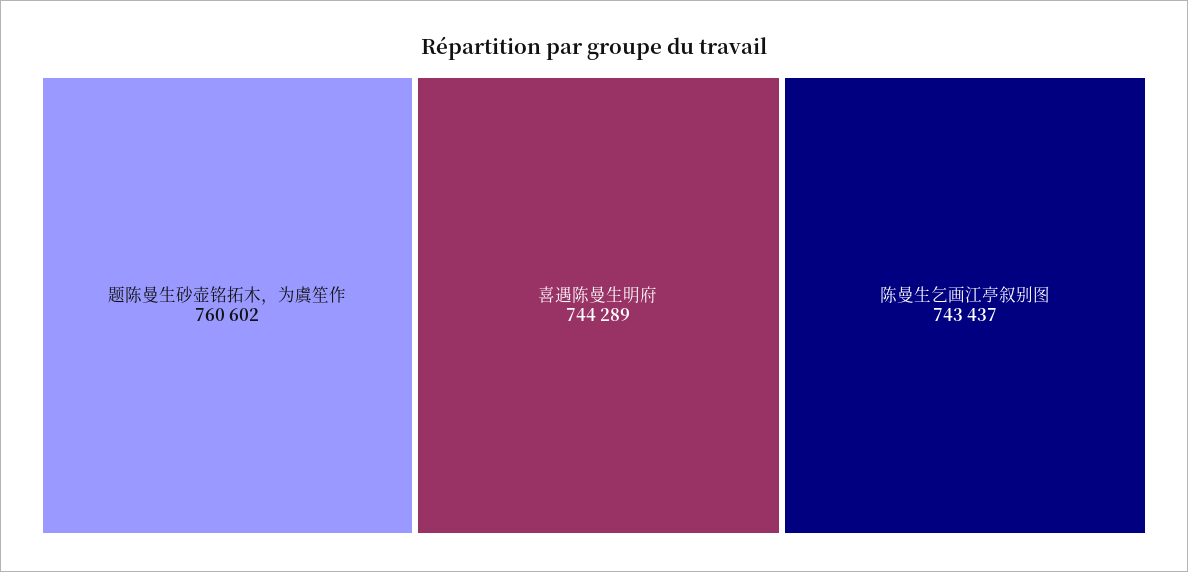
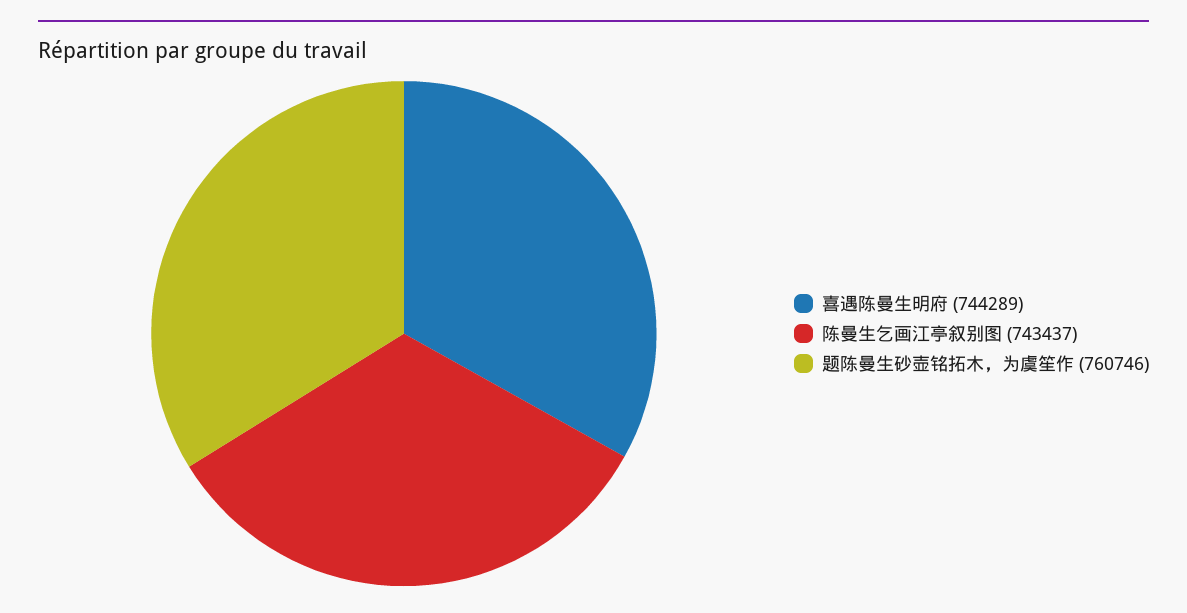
题陈曼生砂壶铭拓木，为虞笙作: 760602 -> 760746

